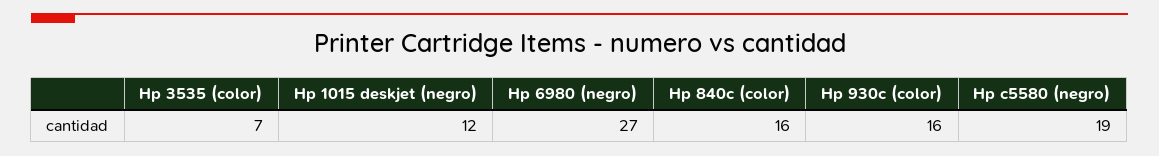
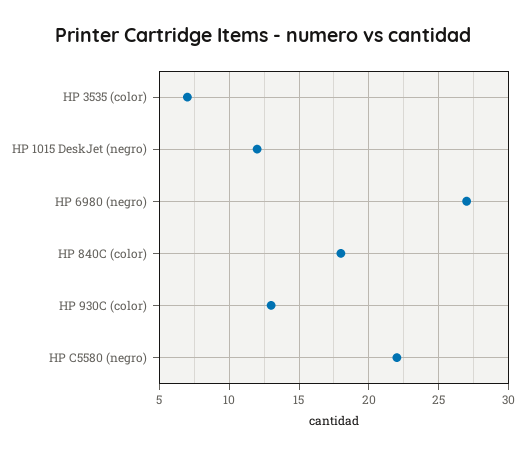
Hp 840c (color): 16 -> 18
Hp 930c (color): 16 -> 13
Hp c5580 (negro): 19 -> 22

